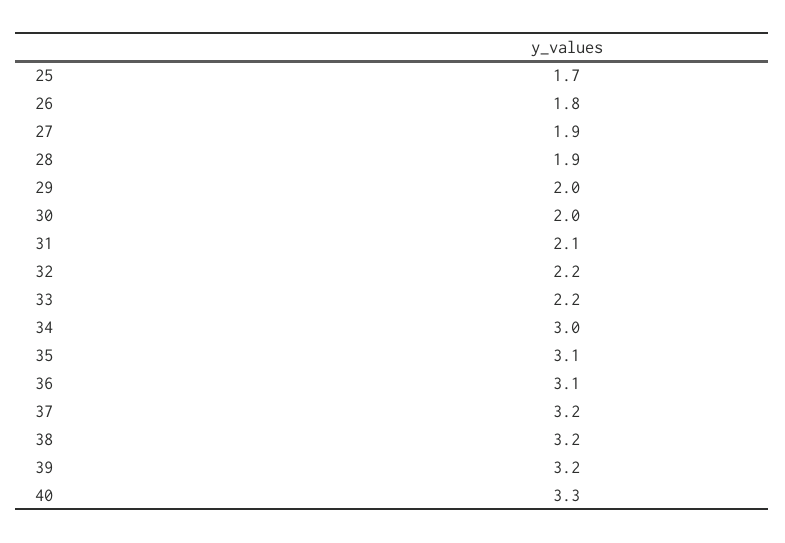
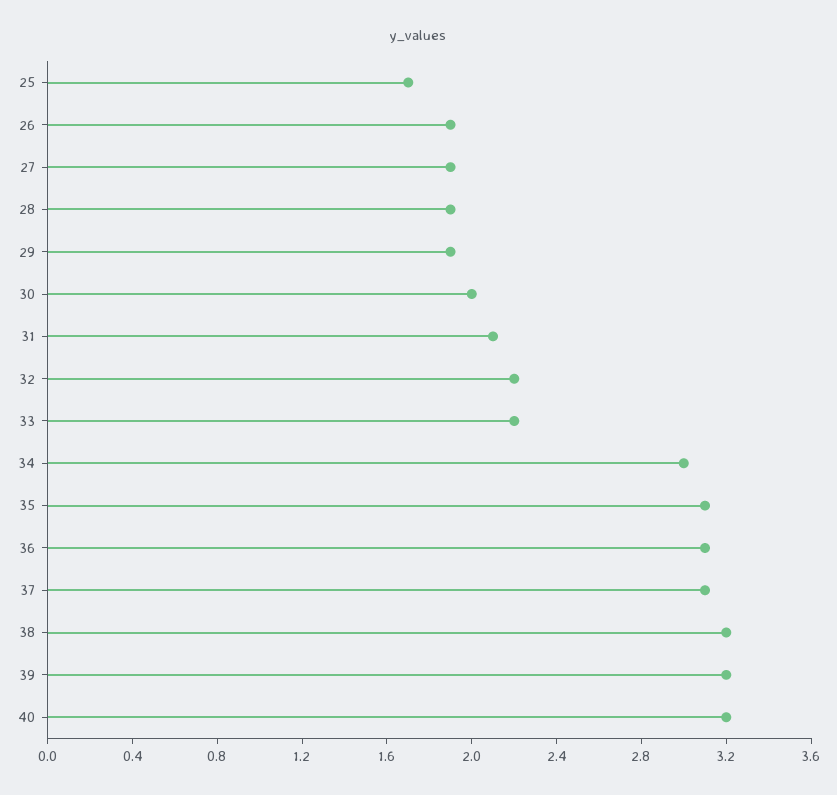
26: 1.8 -> 1.9
29: 2 -> 1.9
37: 3.2 -> 3.1
40: 3.3 -> 3.2

